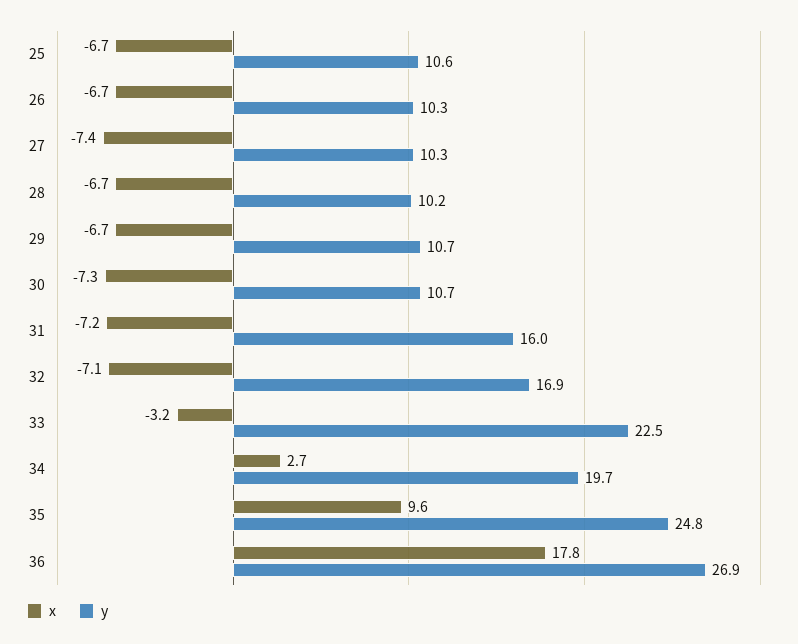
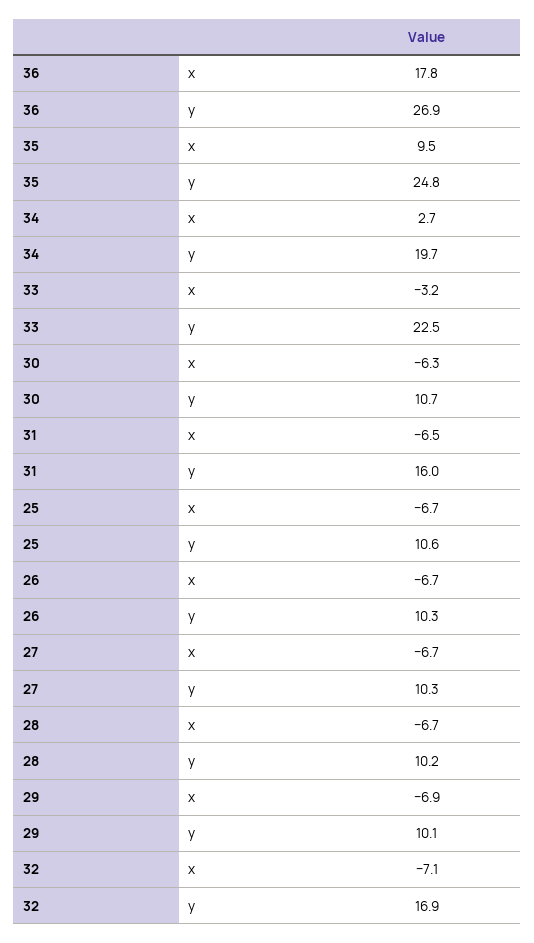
x, 27: -7.4 -> -6.7
x, 29: -6.7 -> -6.9
y, 29: 10.7 -> 10.1
x, 30: -7.3 -> -6.3
x, 31: -7.2 -> -6.5
x, 35: 9.6 -> 9.5

